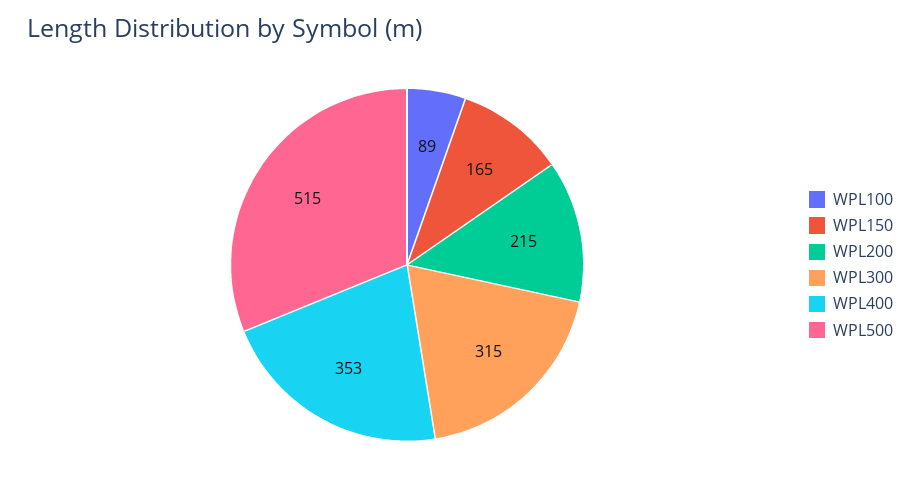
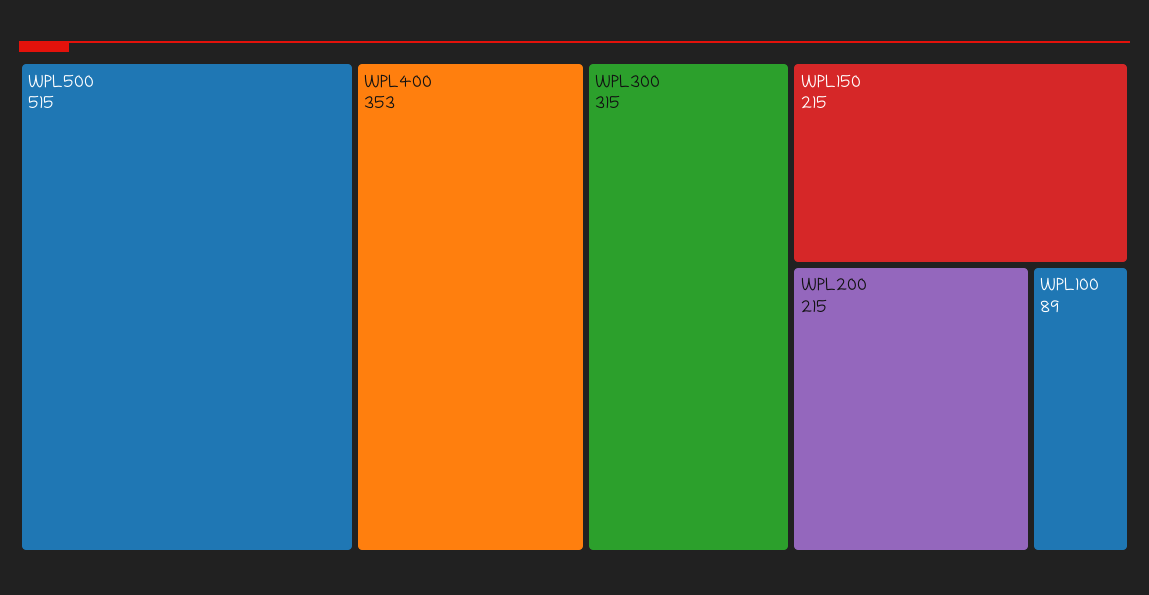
WPL150: 165 -> 215

